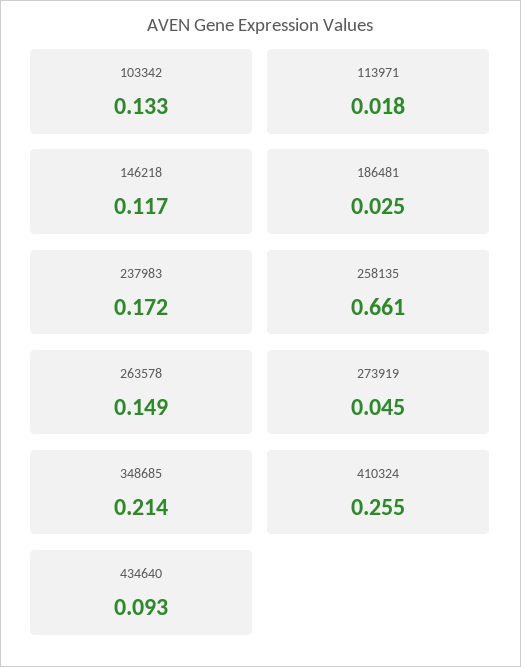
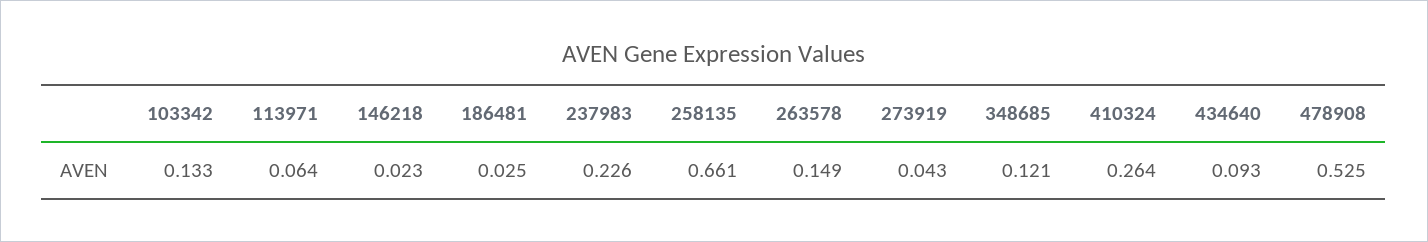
113971: 0.018 -> 0.064
146218: 0.117 -> 0.023
237983: 0.172 -> 0.226
273919: 0.045 -> 0.043
348685: 0.214 -> 0.121
410324: 0.255 -> 0.264
478908: none -> 0.525

